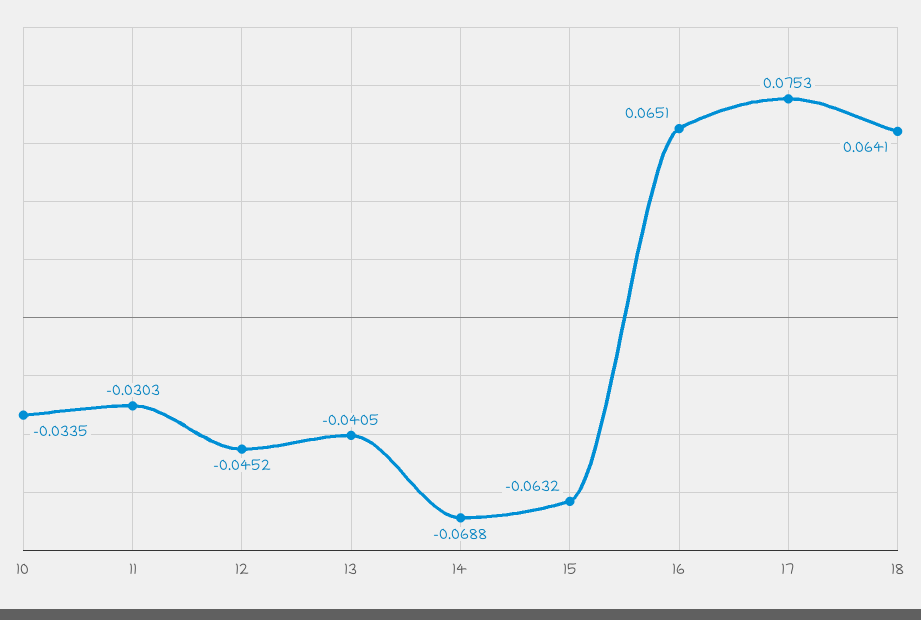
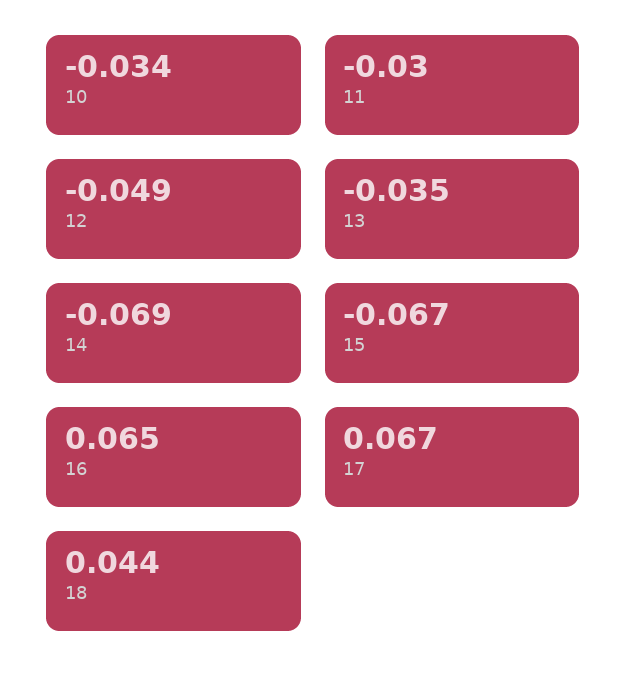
12: -0.0452 -> -0.049
13: -0.0405 -> -0.035
15: -0.0632 -> -0.067
17: 0.0753 -> 0.067
18: 0.0641 -> 0.044

